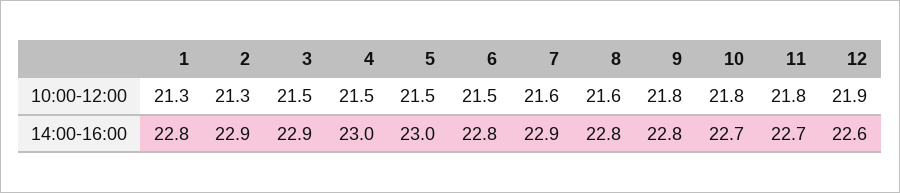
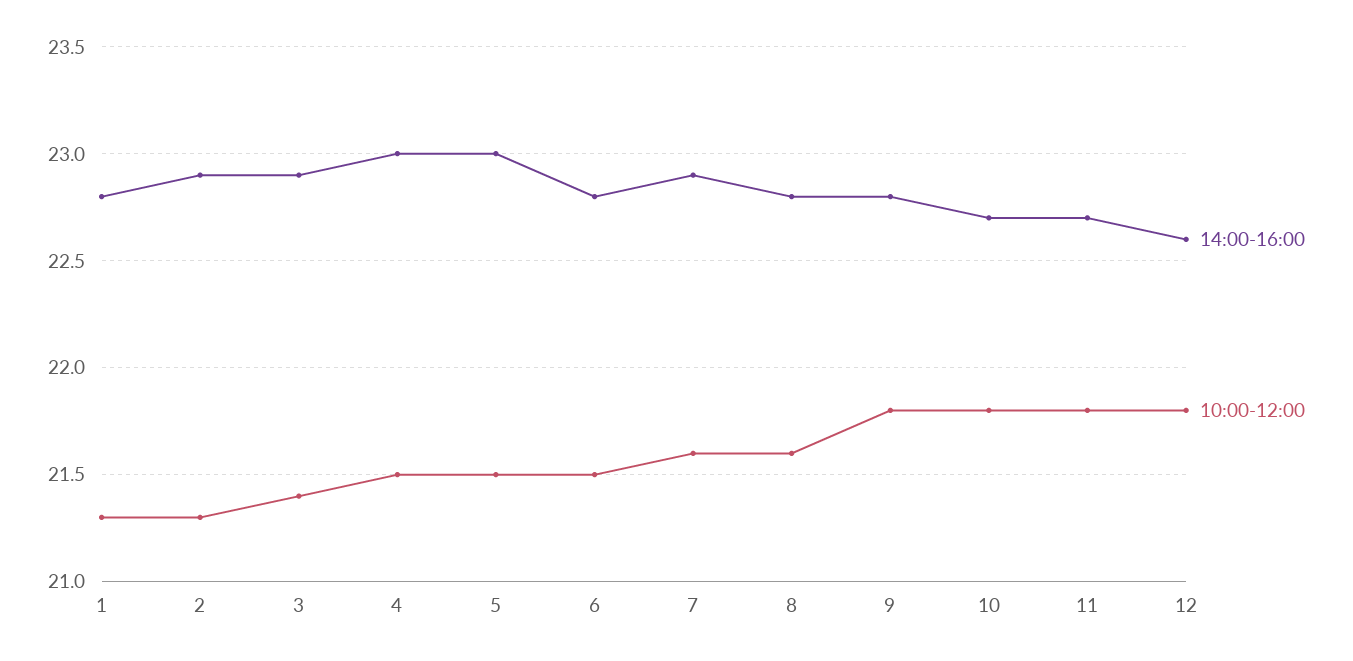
10:00-12:00, 3: 21.5 -> 21.4
10:00-12:00, 12: 21.9 -> 21.8

